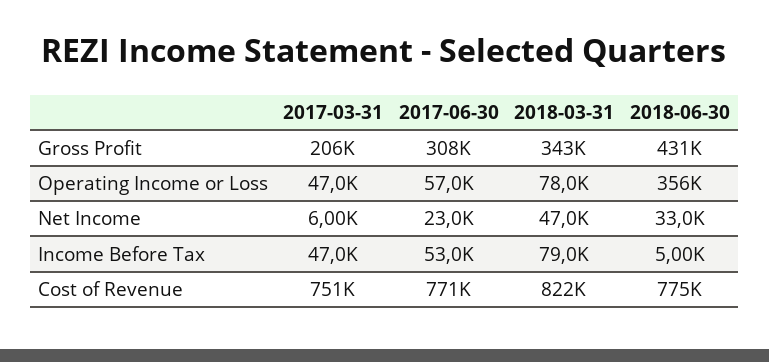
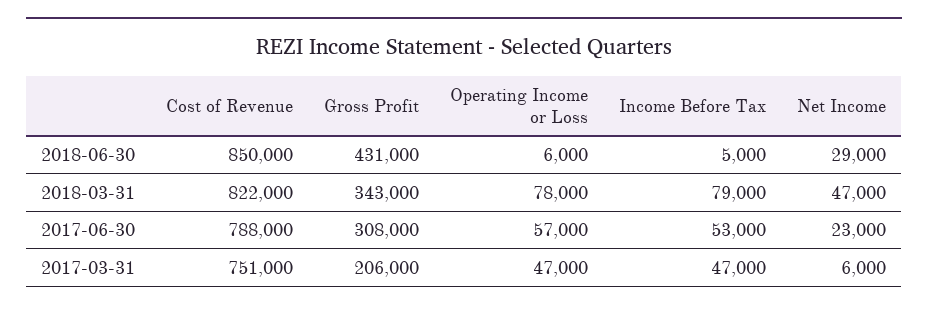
2018-06-30, Operating Income or Loss: 356000 -> 6000
2018-06-30, Net Income: 33000 -> 29000
2017-06-30, Cost of Revenue: 771000 -> 788000
2018-06-30, Cost of Revenue: 775000 -> 850000

